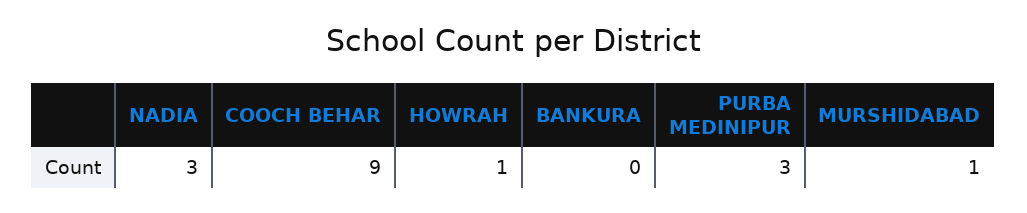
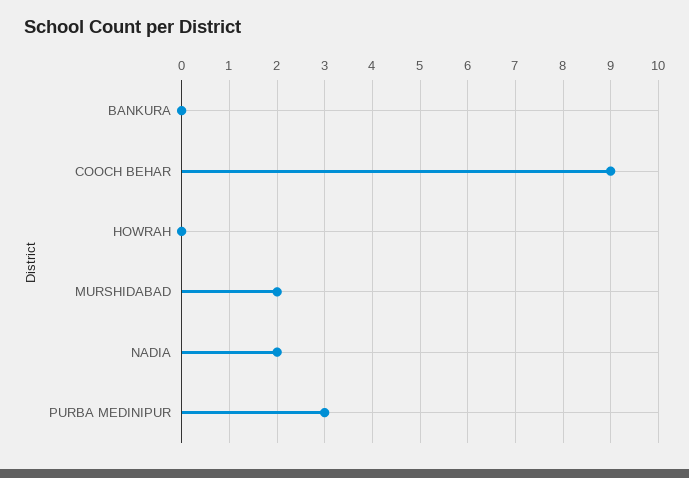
NADIA: 3 -> 2
HOWRAH: 1 -> 0
MURSHIDABAD: 1 -> 2

